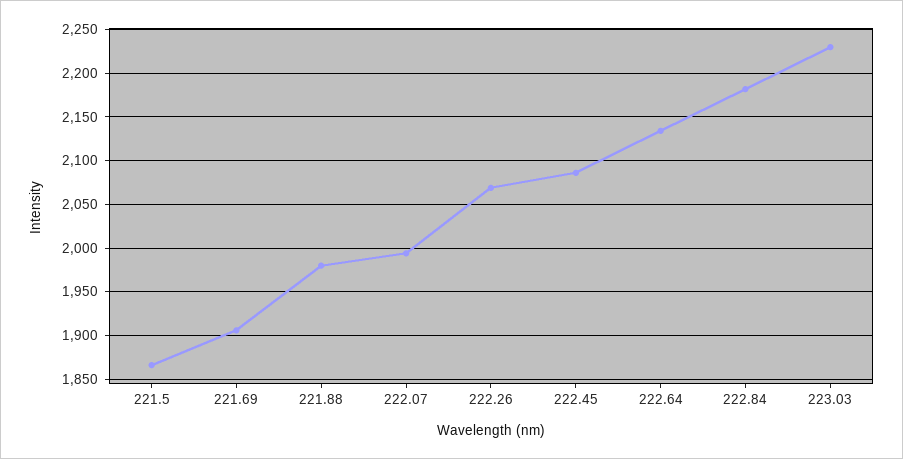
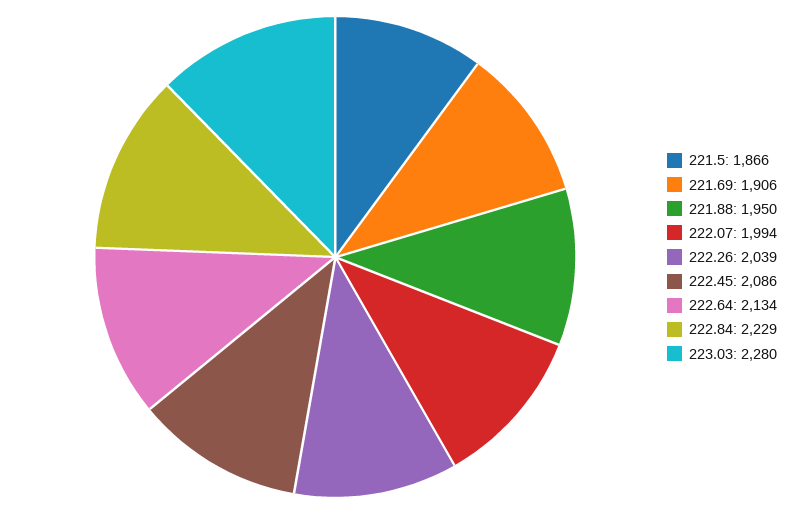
221.88: 1980 -> 1950
222.26: 2070 -> 2039
222.84: 2180 -> 2229
223.03: 2230 -> 2280

